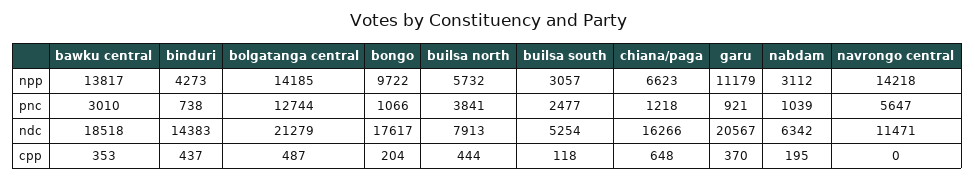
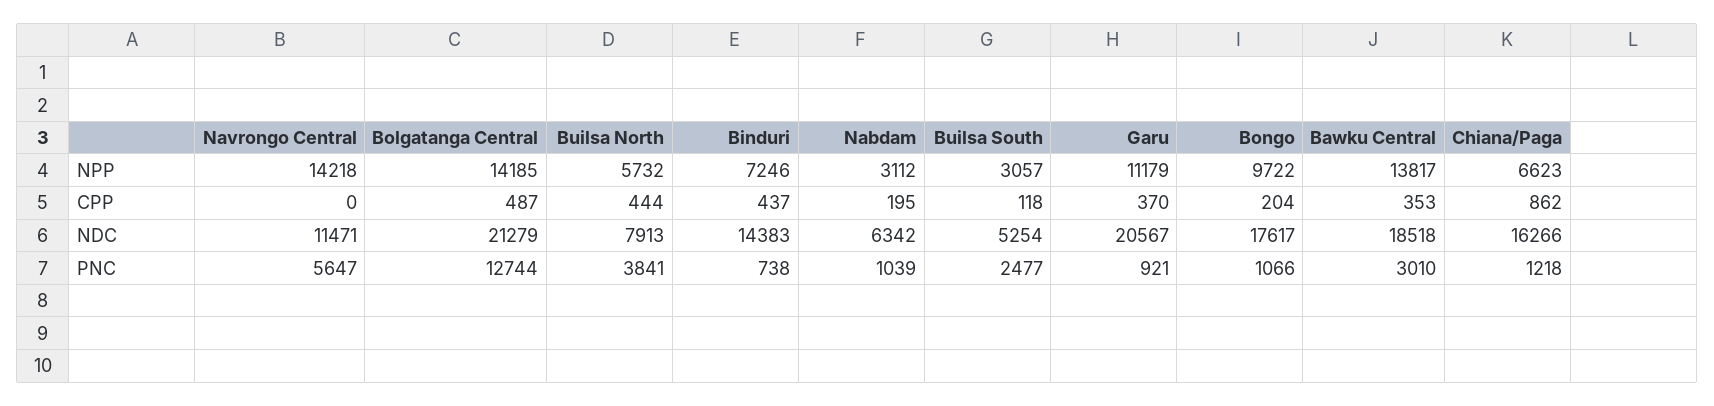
binduri, npp: 4273 -> 7246
chiana/paga, cpp: 648 -> 862

